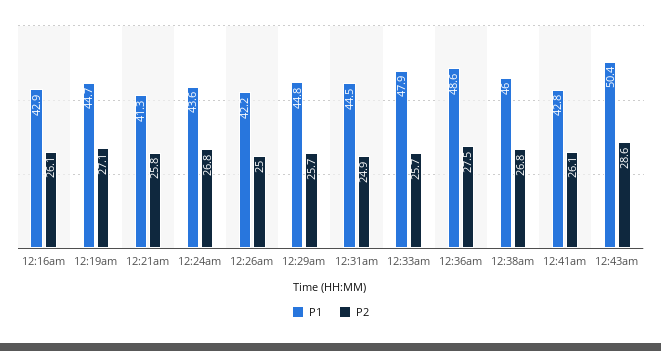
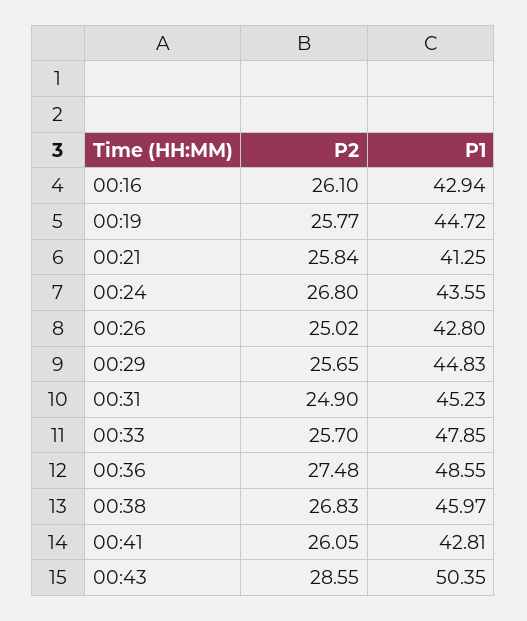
P2, 12:19am: 27.1 -> 25.77
P1, 12:26am: 42.2 -> 42.8
P1, 12:31am: 44.5 -> 45.23

